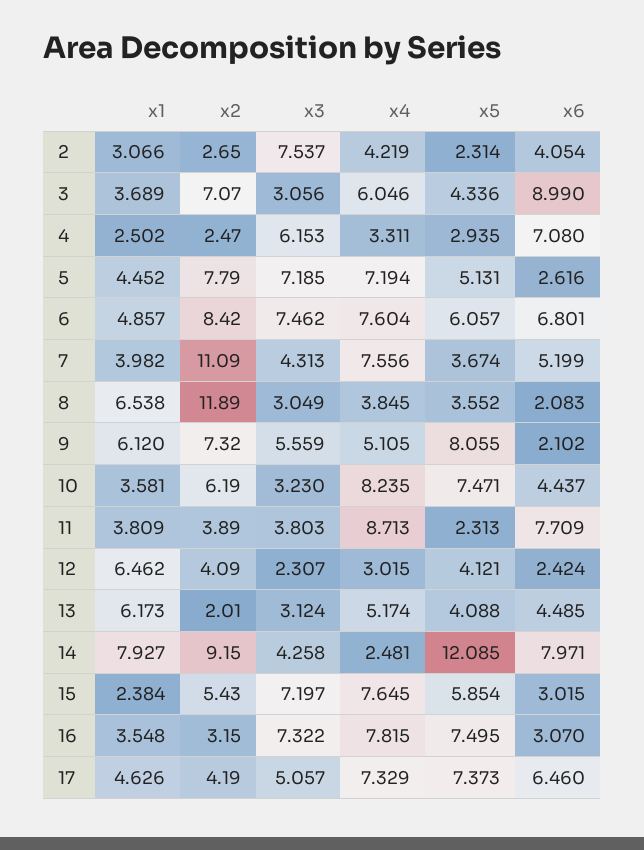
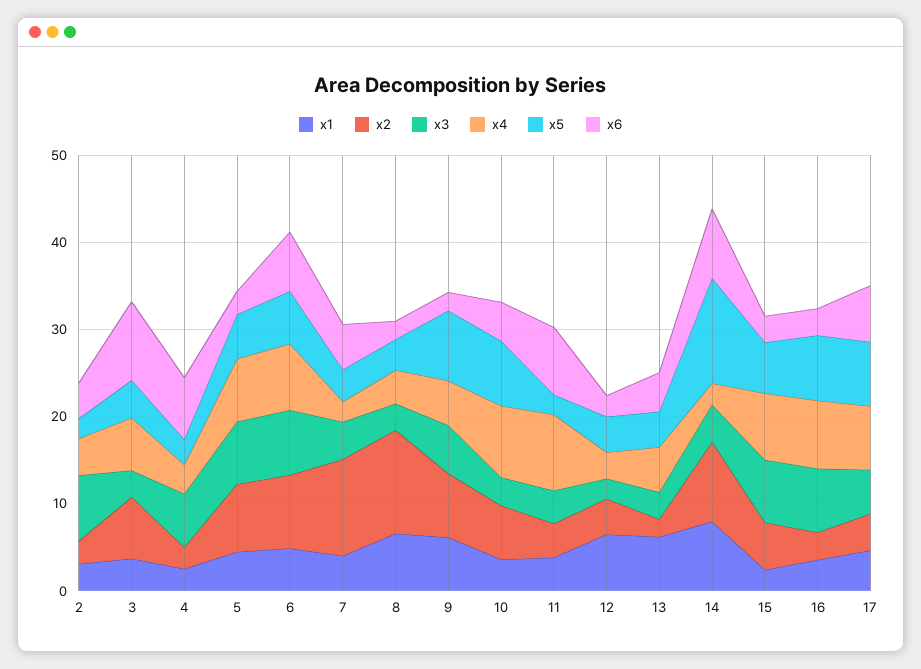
x4, 7: 7.556 -> 2

